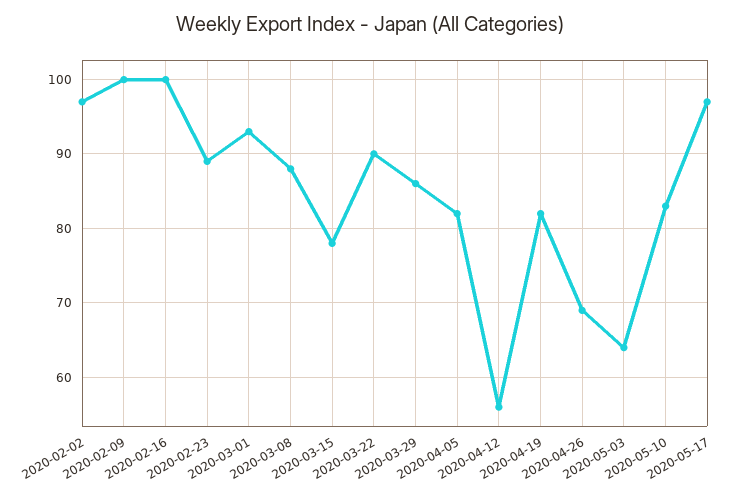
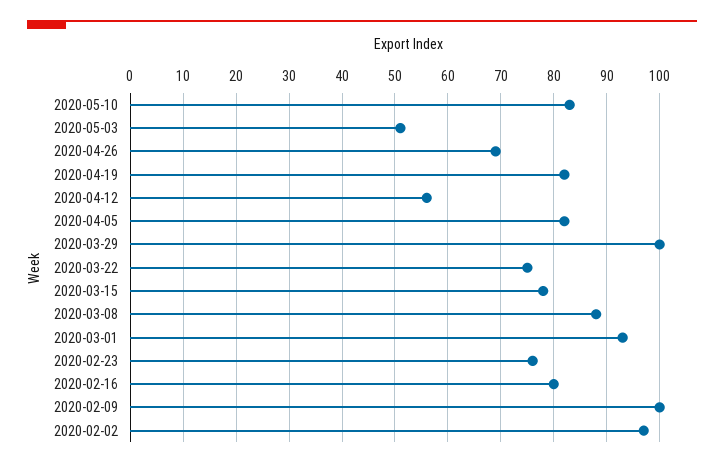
2020-02-16: 100 -> 80
2020-02-23: 89 -> 75
2020-03-22: 90 -> 75
2020-03-29: 86 -> 100
2020-05-03: 64 -> 50
2020-05-17: 97 -> none

